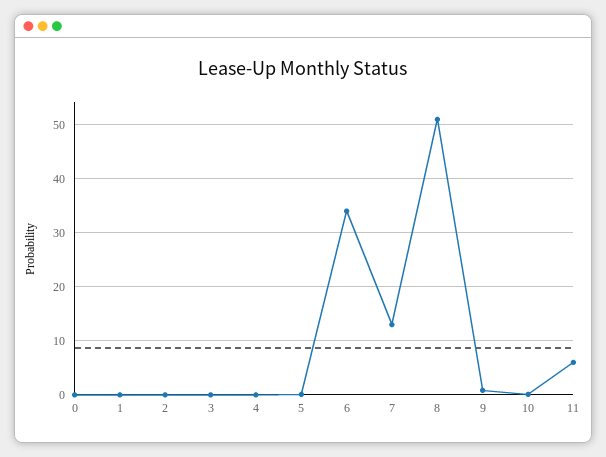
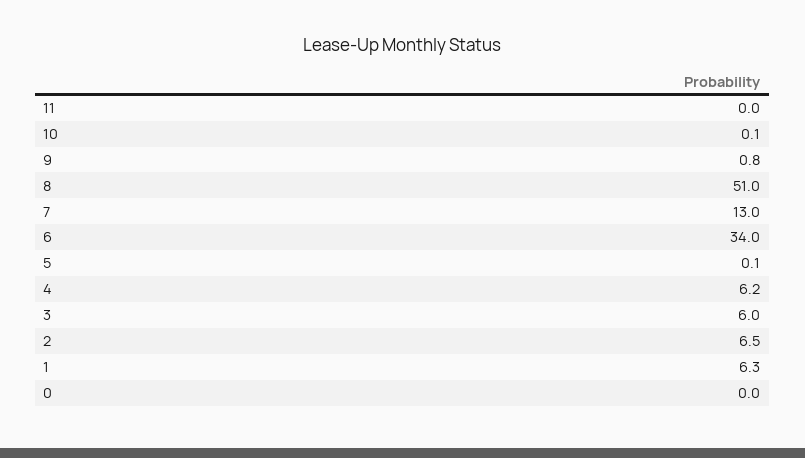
1: 0 -> 6.3
2: 0 -> 6.5
3: 0 -> 6
4: 0 -> 6.2
11: 6 -> 0

